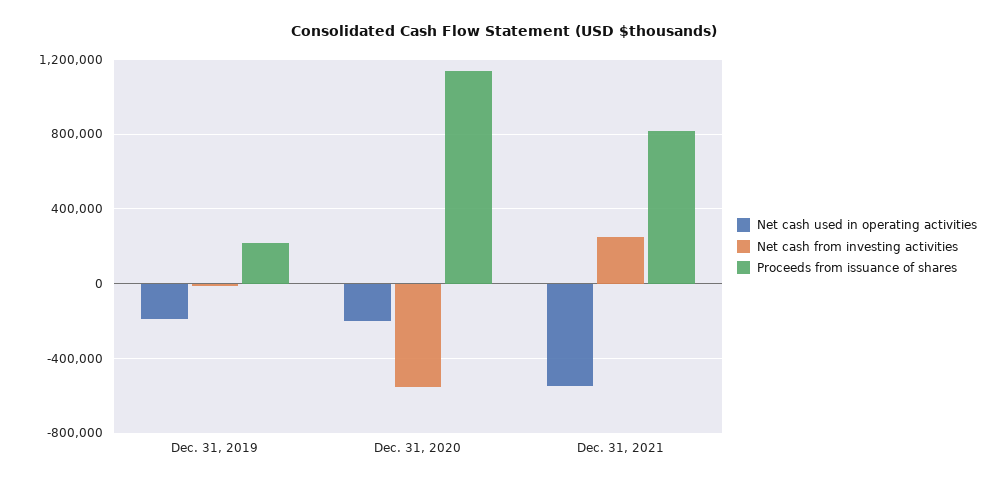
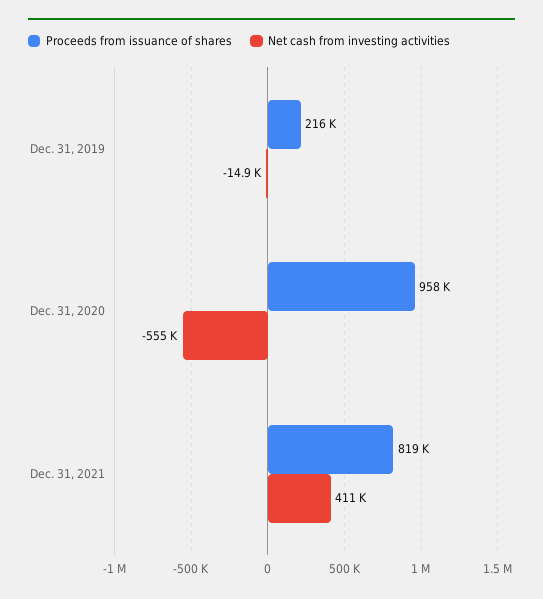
Net cash used in operating activities, Dec. 31, 2019: -200000 -> none
Net cash used in operating activities, Dec. 31, 2020: -200000 -> none
Proceeds from issuance of shares, Dec. 31, 2020: 1150000 -> 958000
Net cash used in operating activities, Dec. 31, 2021: -550000 -> none
Net cash from investing activities, Dec. 31, 2021: 250000 -> 411000

